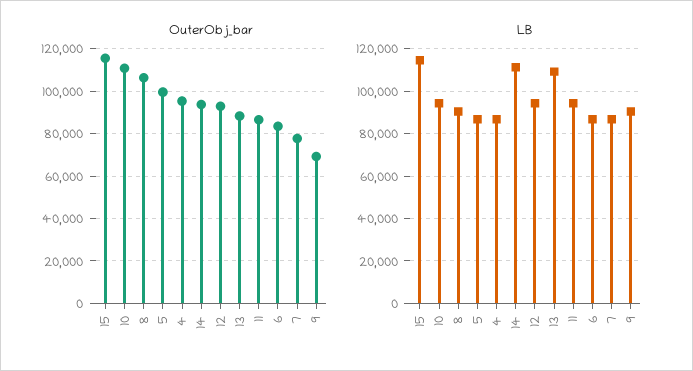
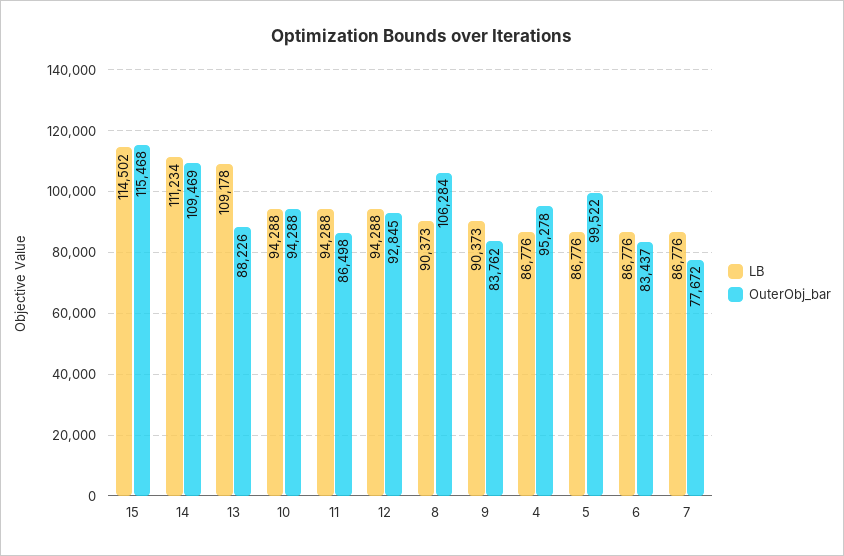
OuterObj_bar, 10: 110000 -> 94288
OuterObj_bar, 14: 95000 -> 109469
OuterObj_bar, 9: 70000 -> 83762

